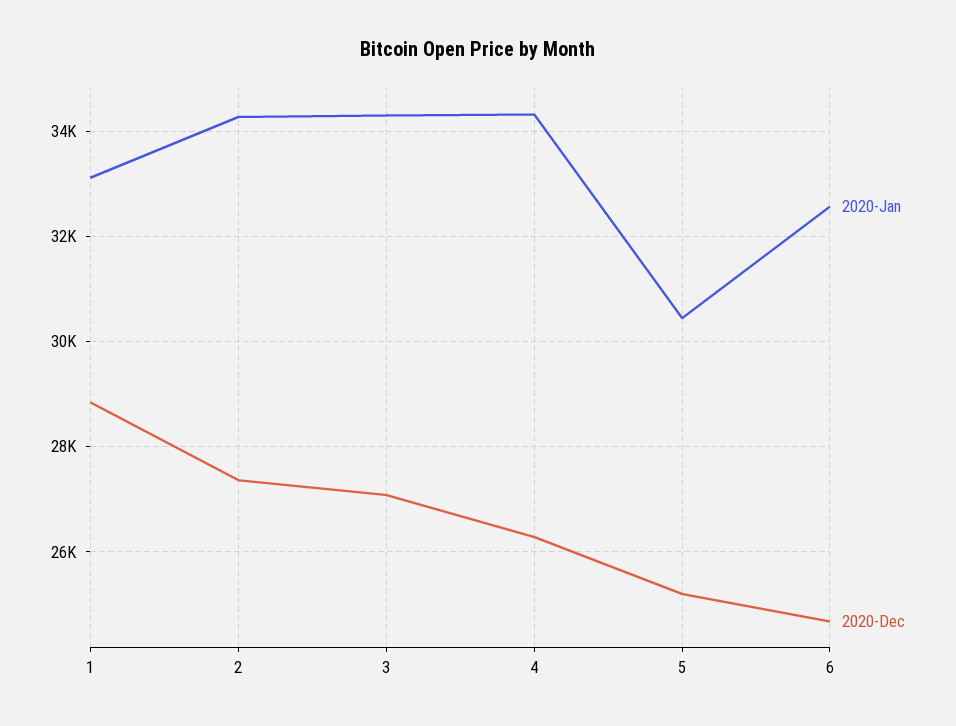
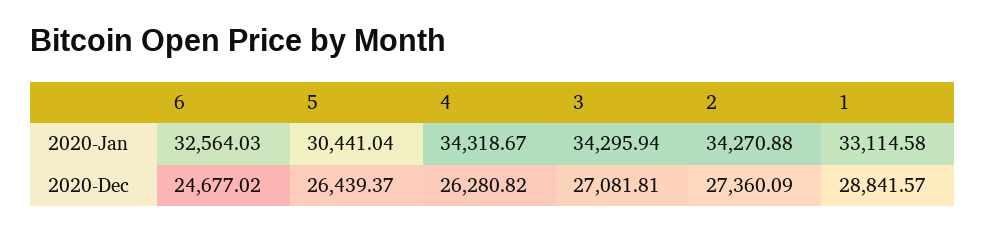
2020-Dec, 5: 25200 -> 26439.37

